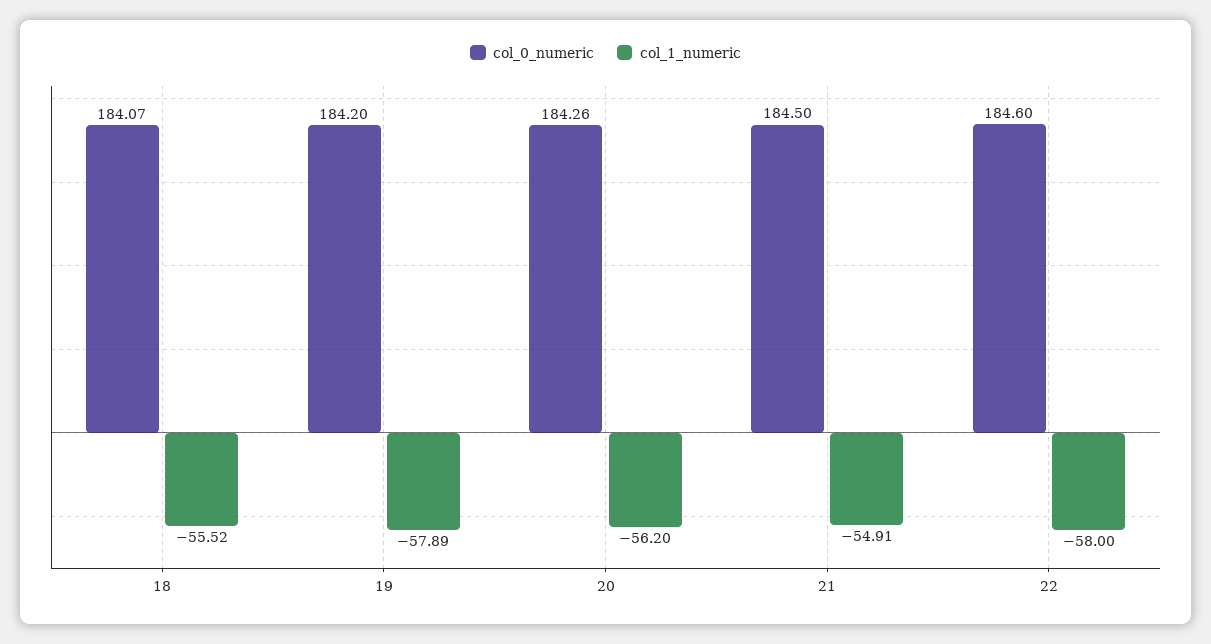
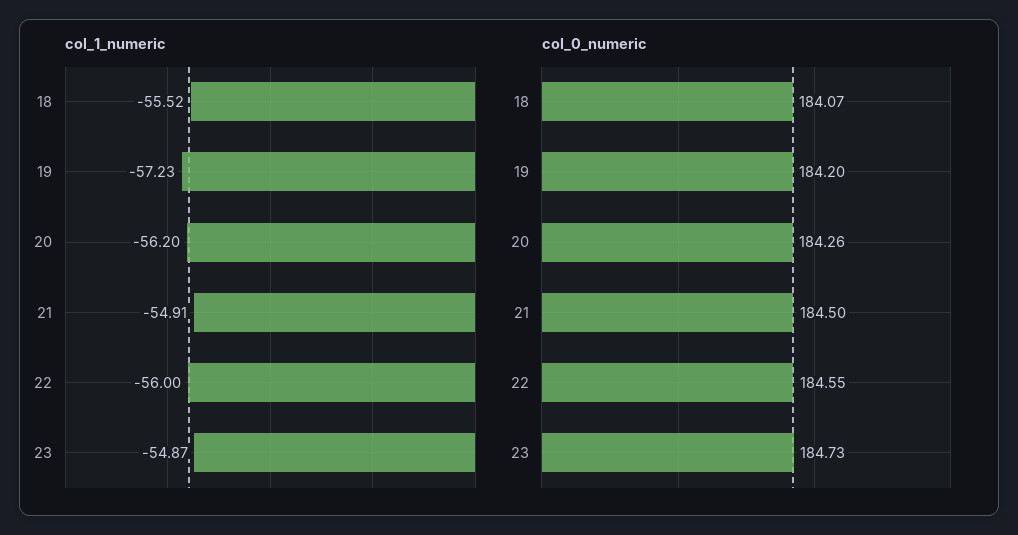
col_1_numeric, 19: -57.89 -> -57.23
col_0_numeric, 22: 184.6 -> 184.55
col_1_numeric, 22: -58 -> -56
col_1_numeric, 23: none -> -54.87
col_0_numeric, 23: none -> 184.73

